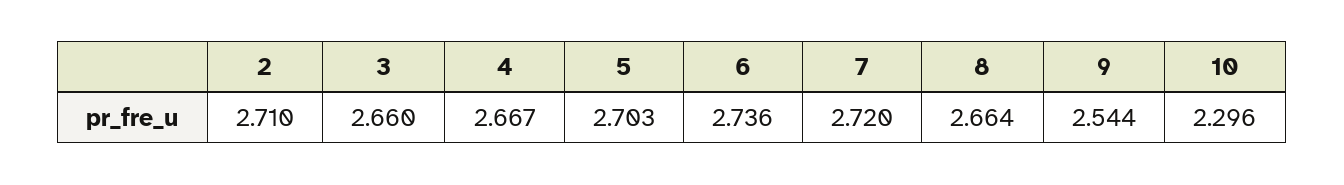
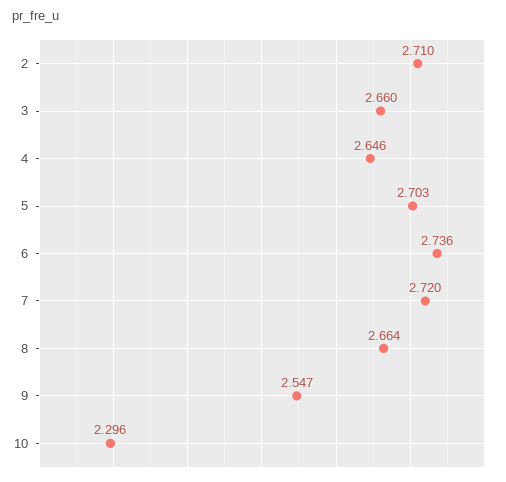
4: 2.667 -> 2.646
9: 2.544 -> 2.547

